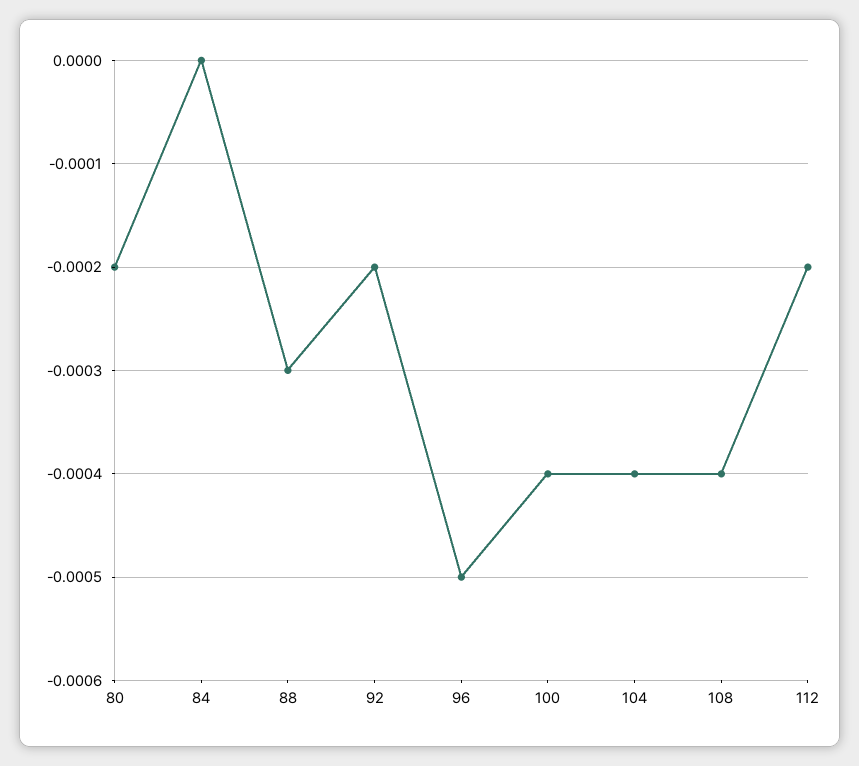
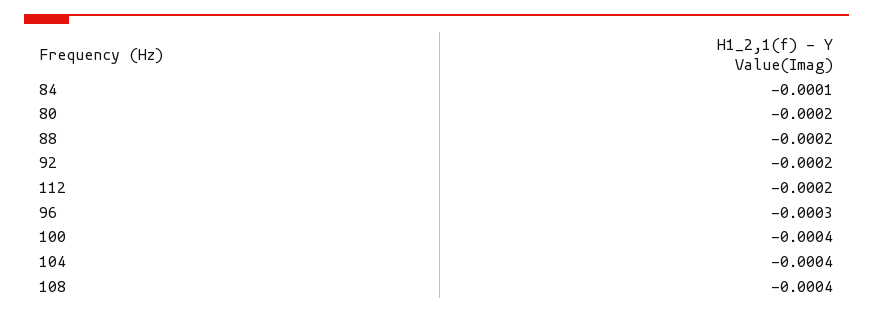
84: 0 -> -0.0001
88: -0.0003 -> -0.0002
96: -0.0005 -> -0.0003

